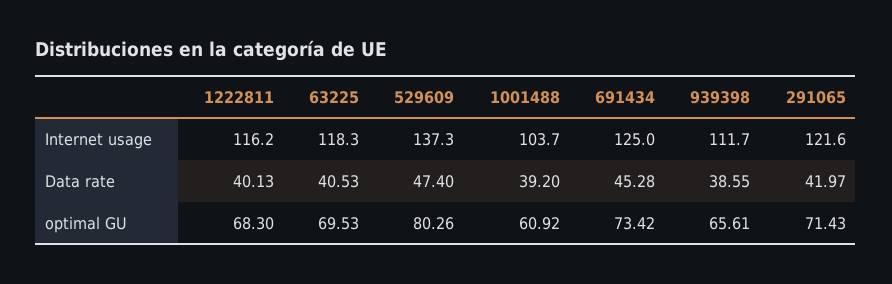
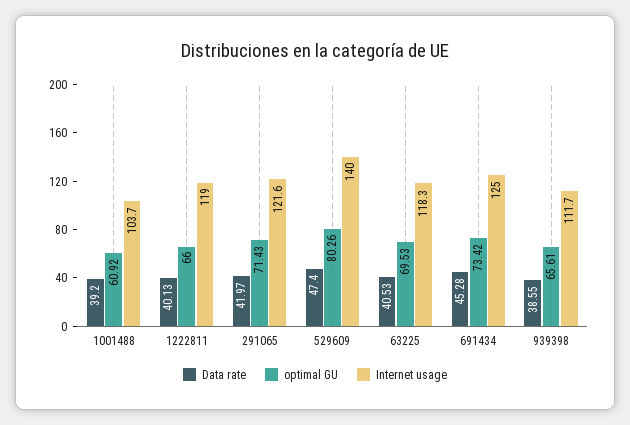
Internet usage, 1222811: 116.2 -> 119
Internet usage, 529609: 137.3 -> 140
optimal GU, 1222811: 68.3 -> 66

